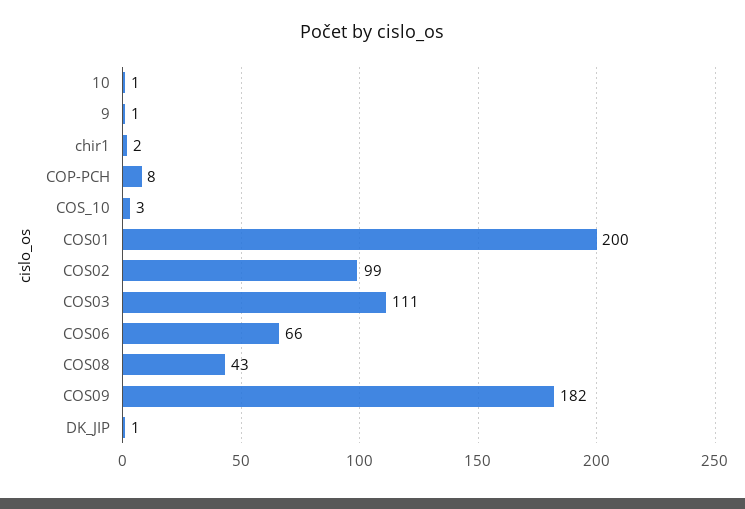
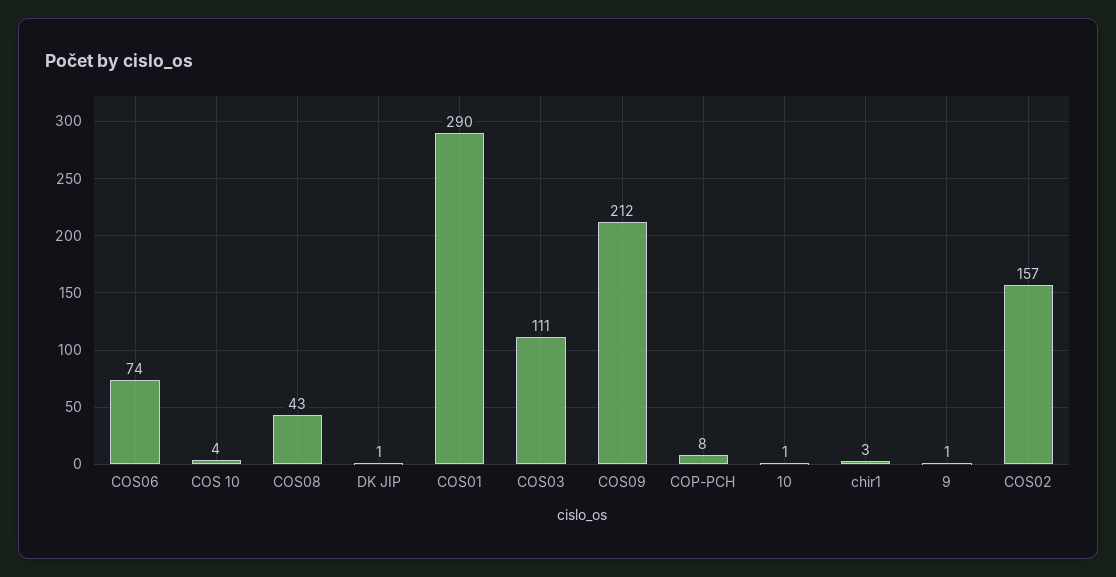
chir1: 2 -> 3
COS_10: 3 -> 4
COS01: 200 -> 290
COS02: 99 -> 157
COS06: 66 -> 74
COS09: 182 -> 212

